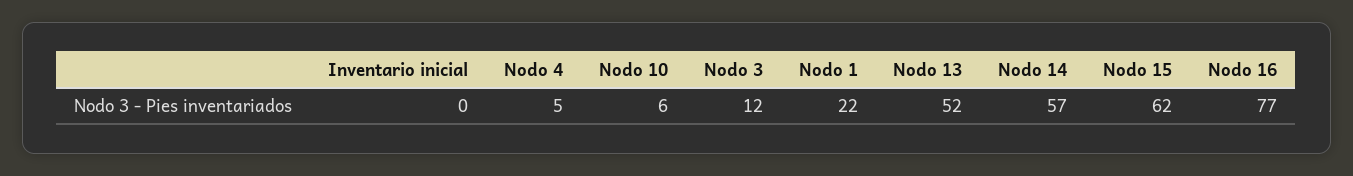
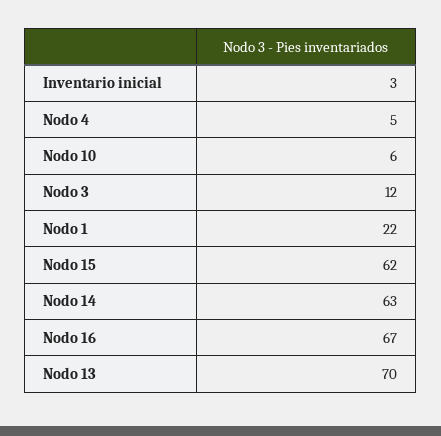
Inventario inicial: 0 -> 3
Nodo 13: 52 -> 70
Nodo 14: 57 -> 63
Nodo 16: 77 -> 67

